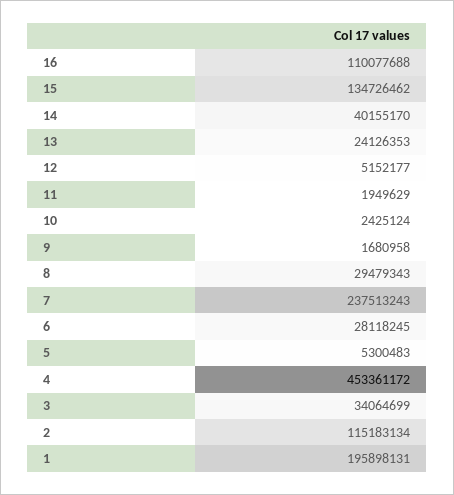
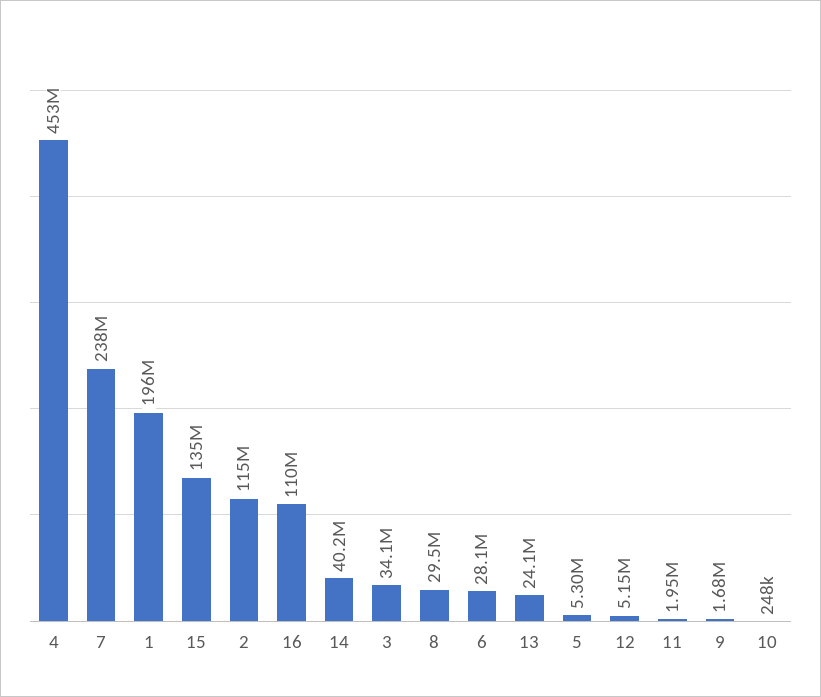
10: 2425124 -> 248000

